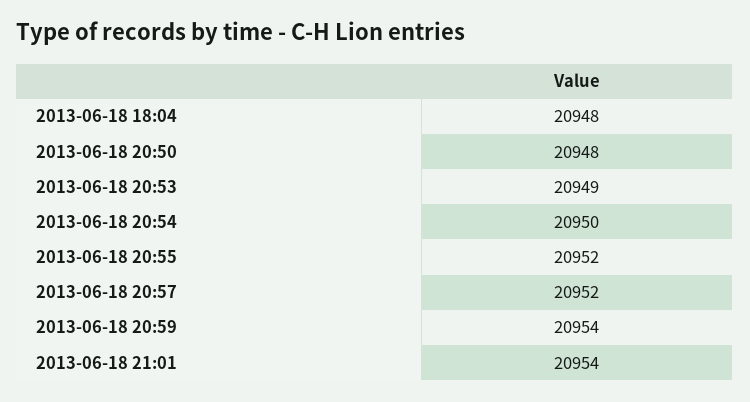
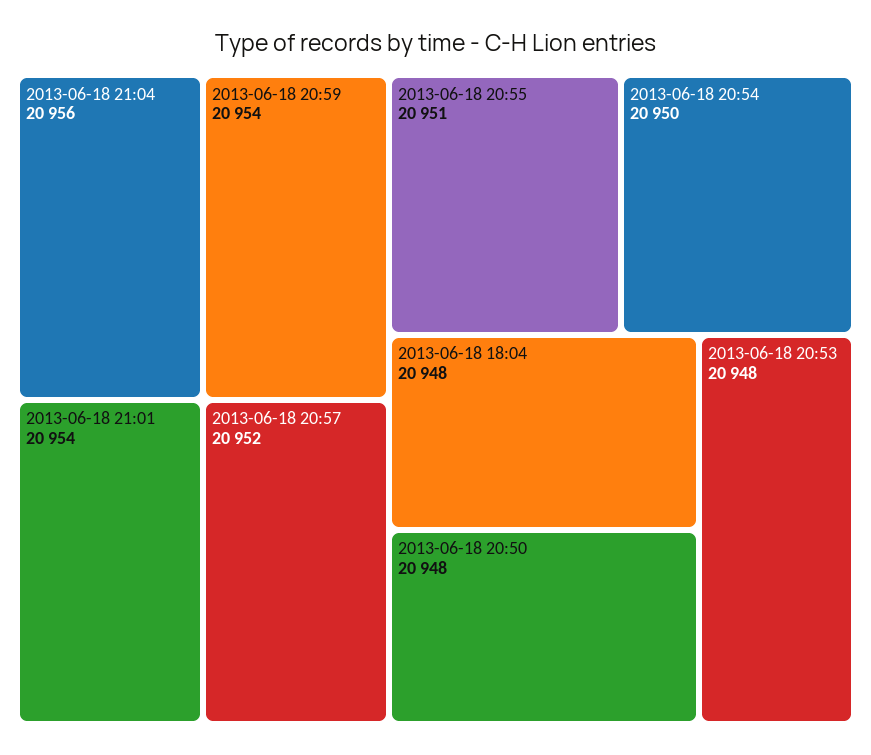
2013-06-18 20:53: 20949 -> 20948
2013-06-18 20:55: 20952 -> 20951
2013-06-18 21:04: none -> 20956

